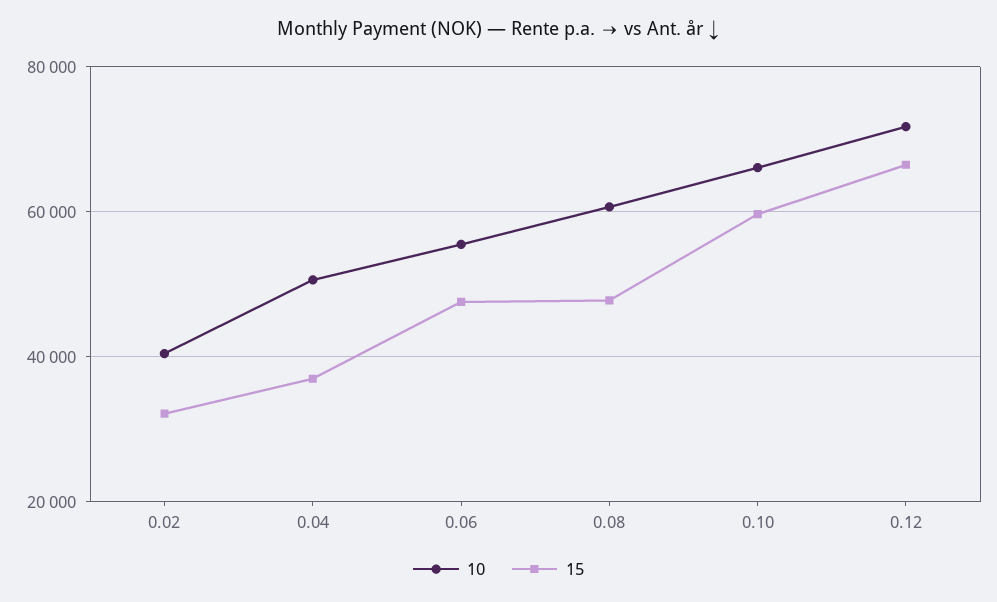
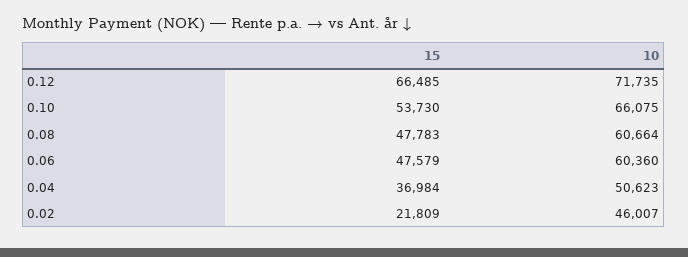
10, 0.02: 40000 -> 46007
15, 0.02: 32000 -> 21809
10, 0.06: 56000 -> 60360
15, 0.10: 60000 -> 53730

